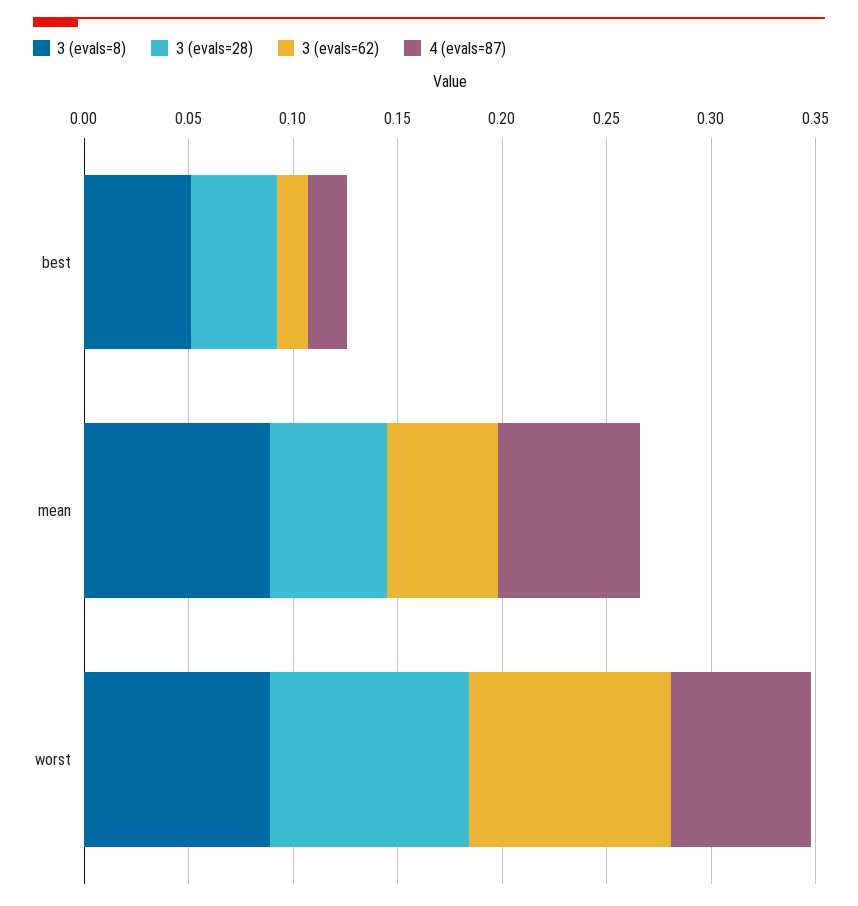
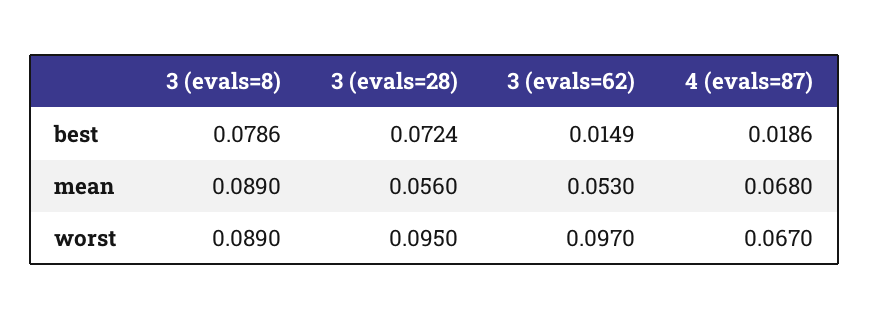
3 (evals=8), best: 0.05 -> 0.0786
3 (evals=28), best: 0.04 -> 0.0724

